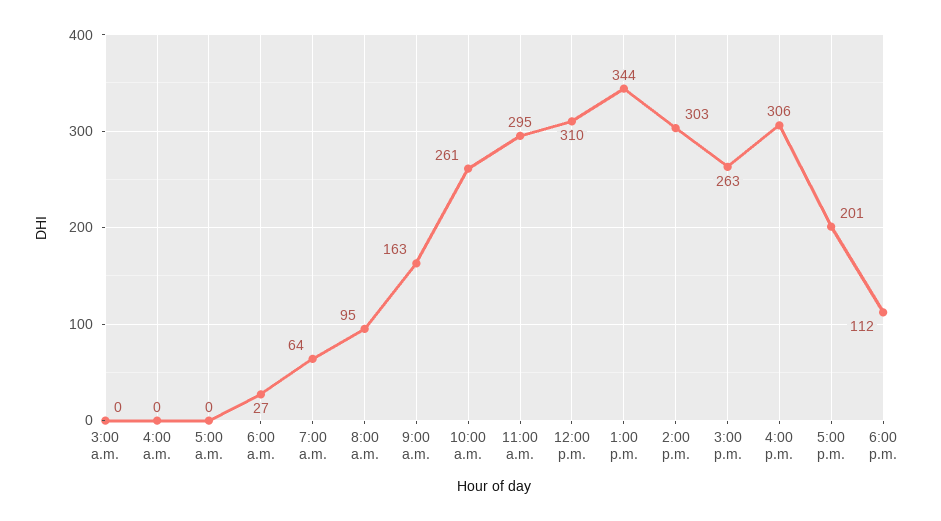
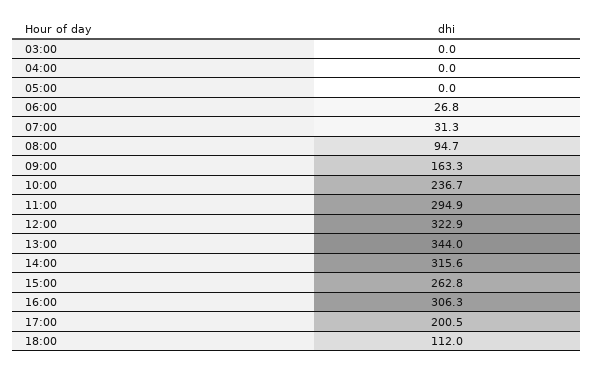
7:00 a.m.: 64 -> 31.3
10:00 a.m.: 261 -> 236.7
12:00 p.m.: 310 -> 322.9
2:00 p.m.: 303 -> 315.6

